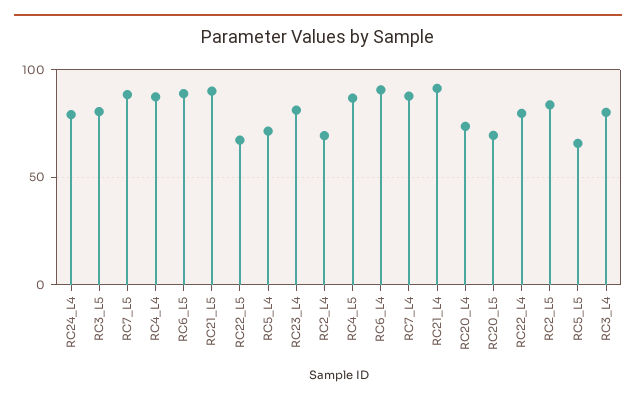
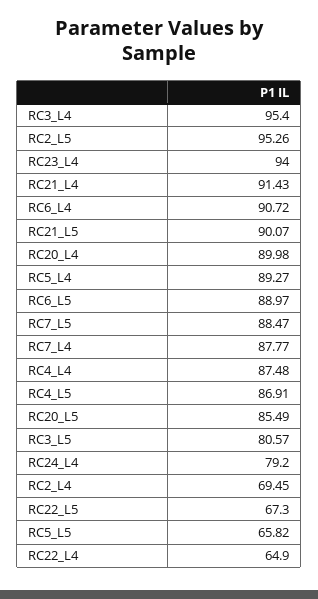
RC5_L4: 70 -> 89.27
RC23_L4: 80 -> 94
RC20_L4: 75 -> 89.98
RC20_L5: 70 -> 85.49
RC22_L4: 80 -> 64.9
RC2_L5: 85 -> 95.26
RC3_L4: 80 -> 95.4

